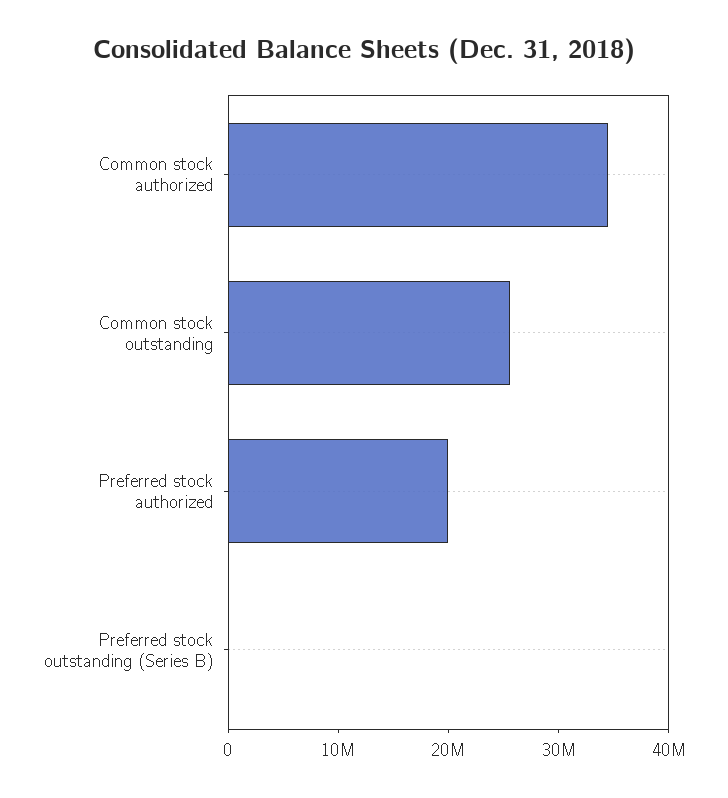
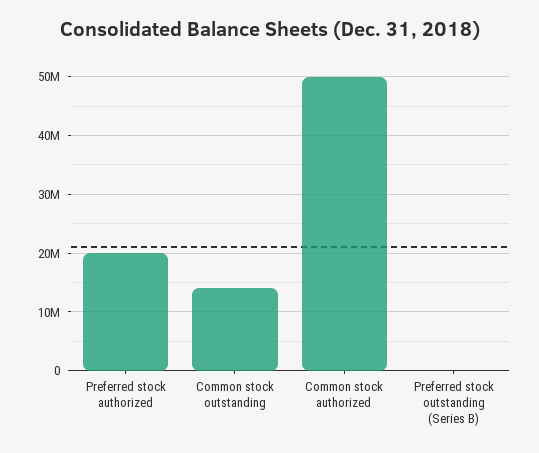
Common stock authorized: 34000000 -> 50000000
Common stock outstanding: 26000000 -> 14000000

